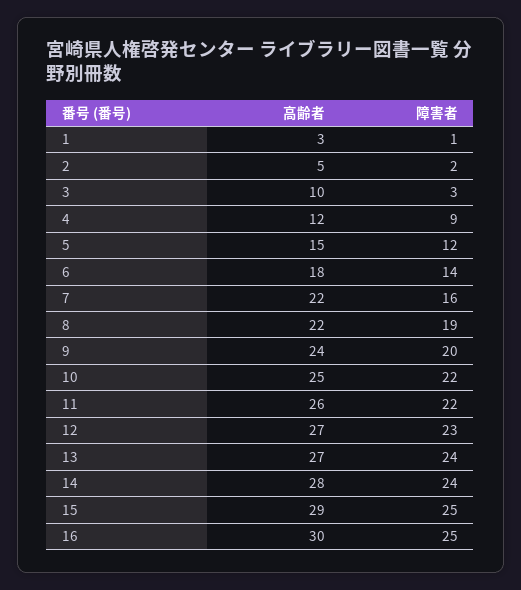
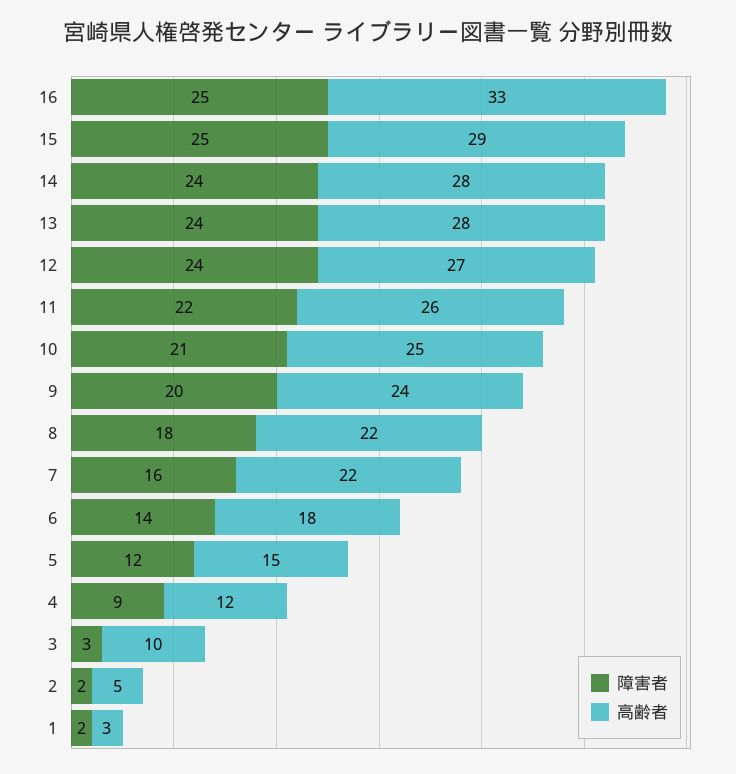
障害者, 1: 1 -> 2
障害者, 8: 19 -> 18
障害者, 10: 22 -> 21
障害者, 12: 23 -> 24
高齢者, 13: 27 -> 28
高齢者, 16: 30 -> 33

